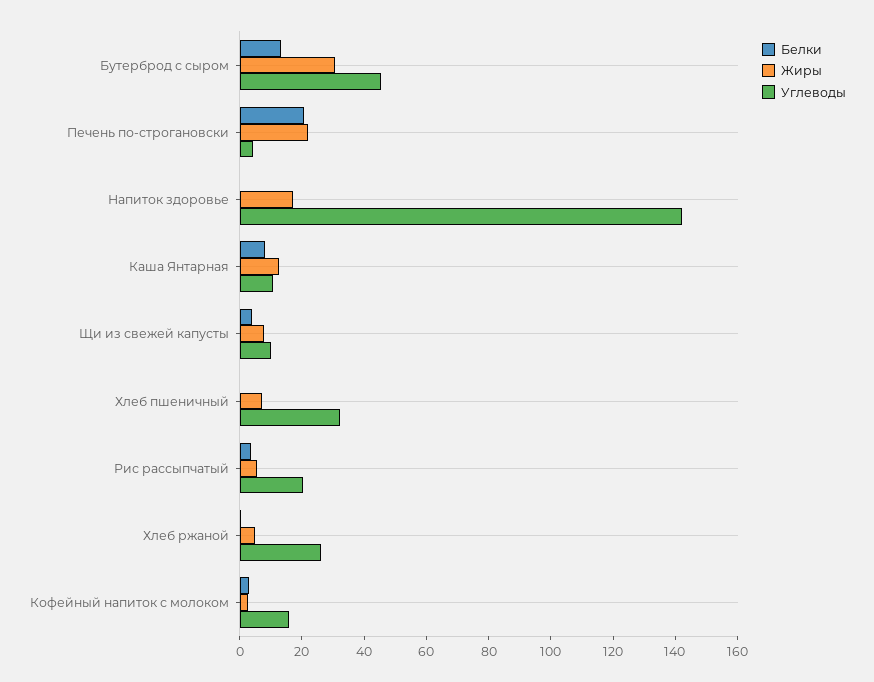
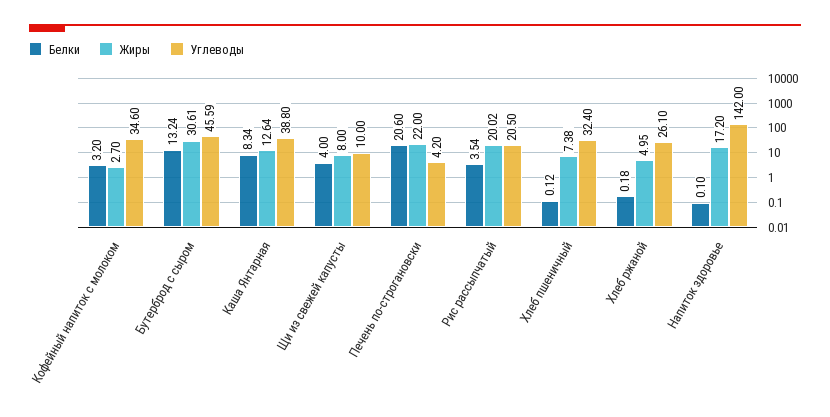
Углеводы, Каша Янтарная: 10 -> 38.8
Жиры, Рис рассыпчатый: 5 -> 20.02
Углеводы, Кофейный напиток с молоком: 15 -> 34.6

